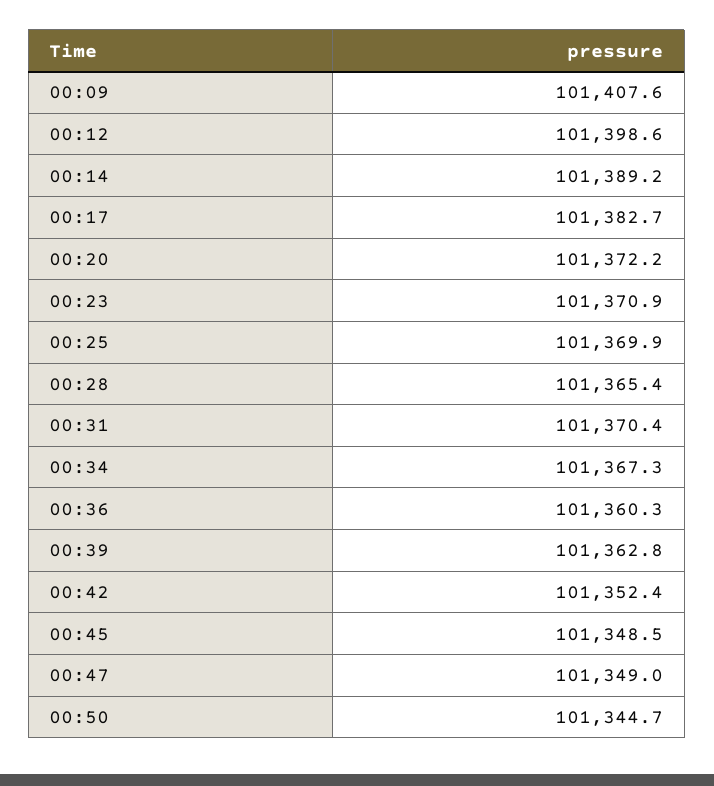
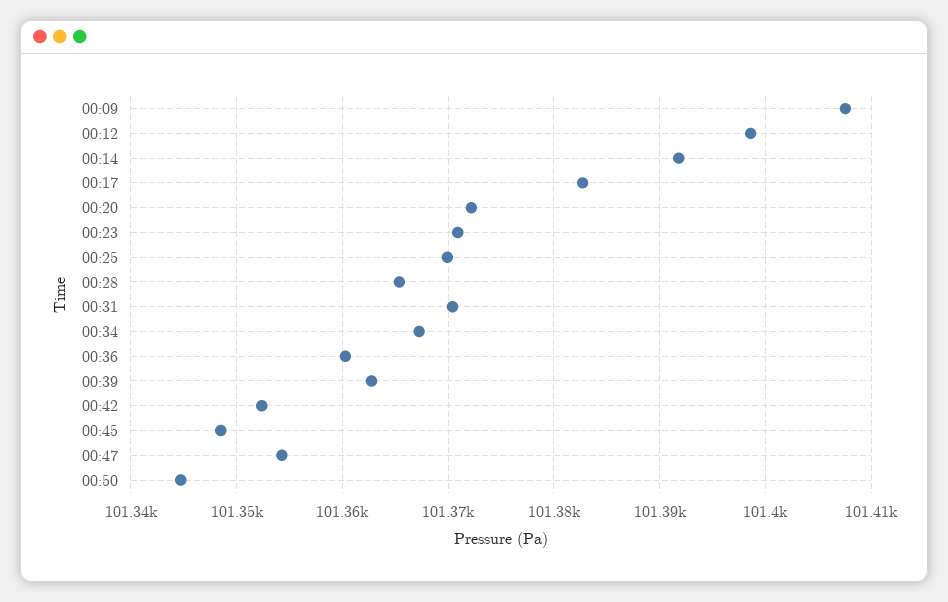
00:14: 101389.2 -> 101392
00:47: 101349 -> 101354

